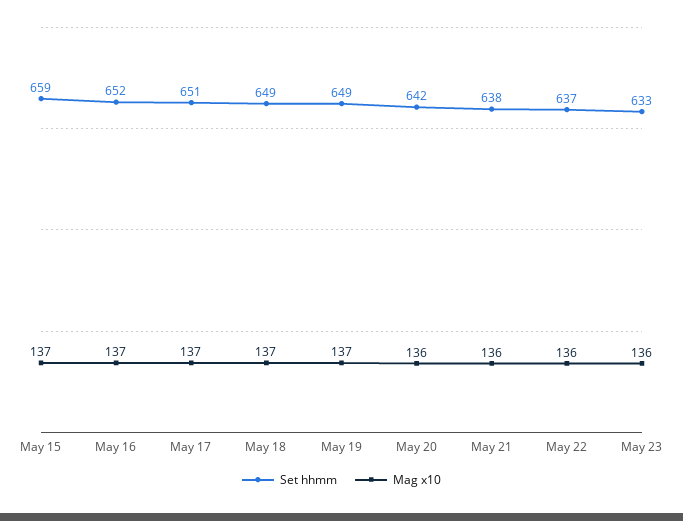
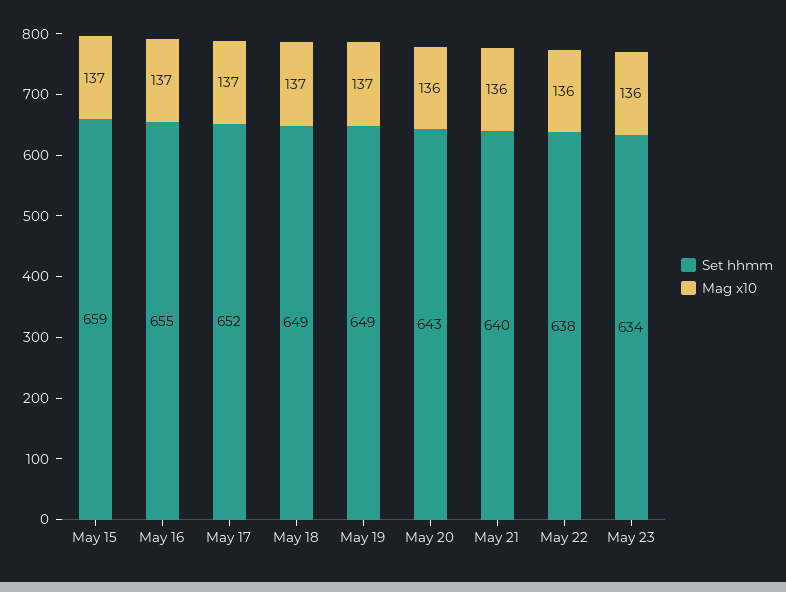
Set hhmm, May 16: 652 -> 655
Set hhmm, May 17: 651 -> 652
Set hhmm, May 20: 642 -> 643
Set hhmm, May 21: 638 -> 640
Set hhmm, May 22: 637 -> 638
Set hhmm, May 23: 633 -> 634

